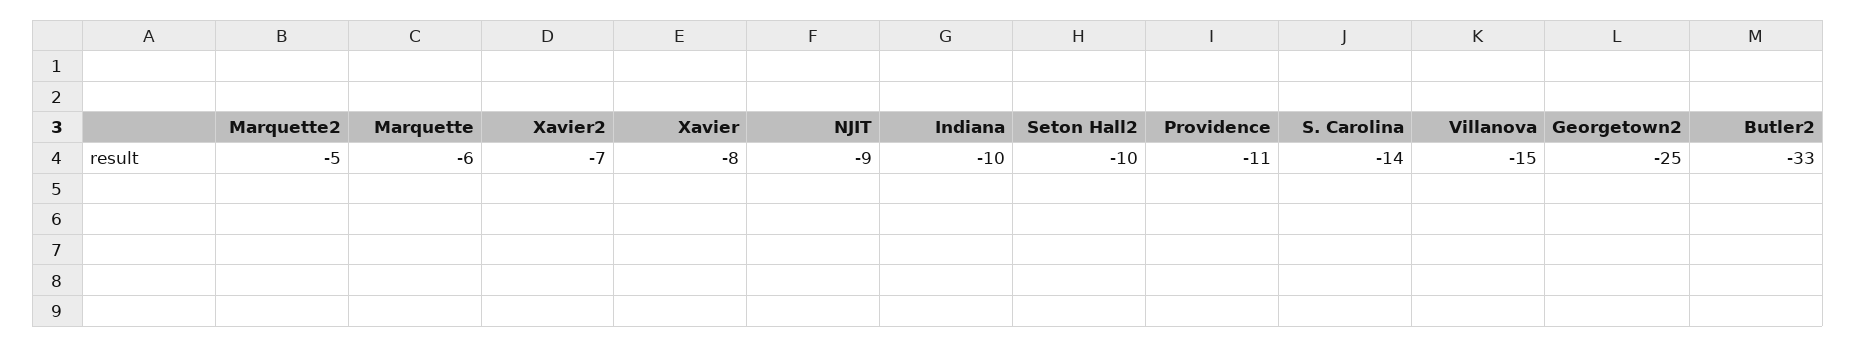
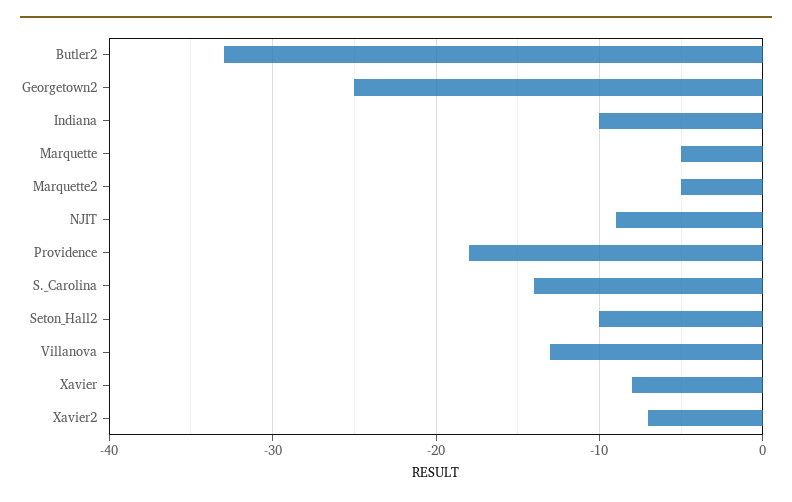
Marquette: -6 -> -5
Providence: -11 -> -18
Villanova: -15 -> -13

